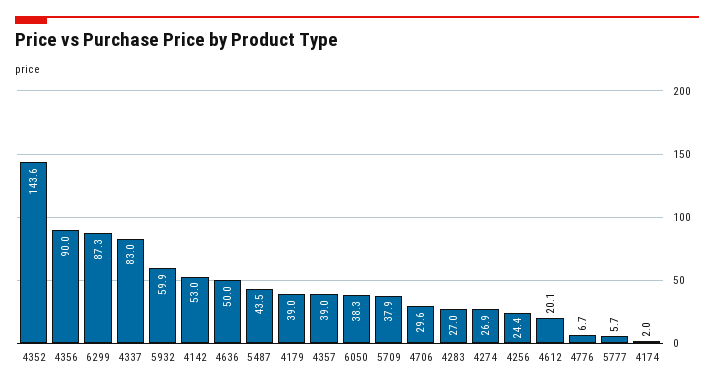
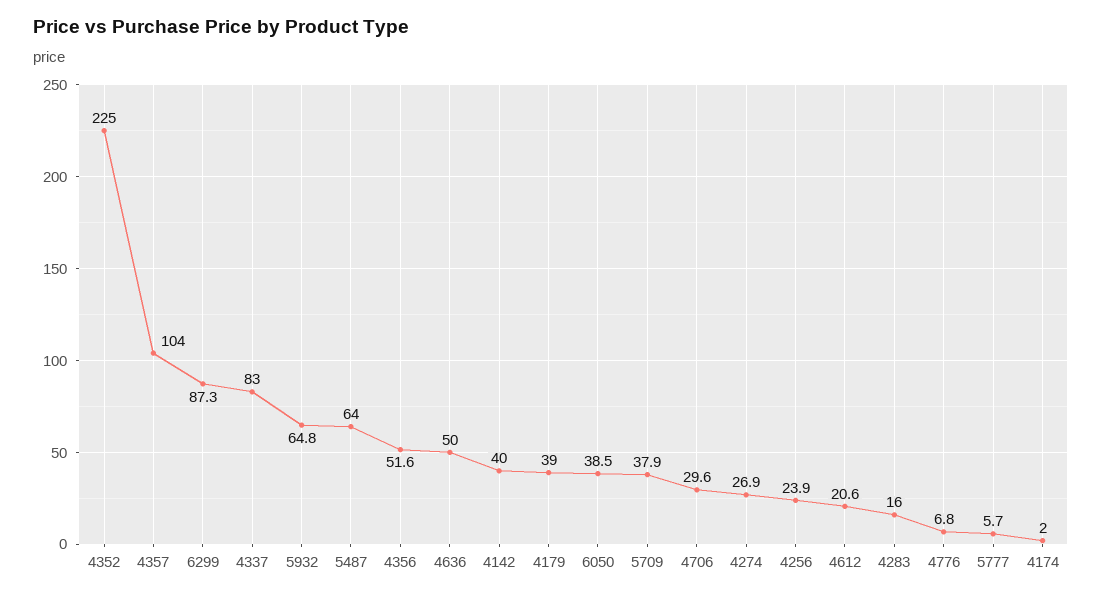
4352: 143.6 -> 225
4356: 90 -> 51.6
5932: 59.9 -> 64.8
4142: 53 -> 40
5487: 43.5 -> 64
4357: 39 -> 104
6050: 38.3 -> 38.5
4283: 27 -> 16
4256: 24.4 -> 23.9
4612: 20.1 -> 20.6
4776: 6.7 -> 6.8

